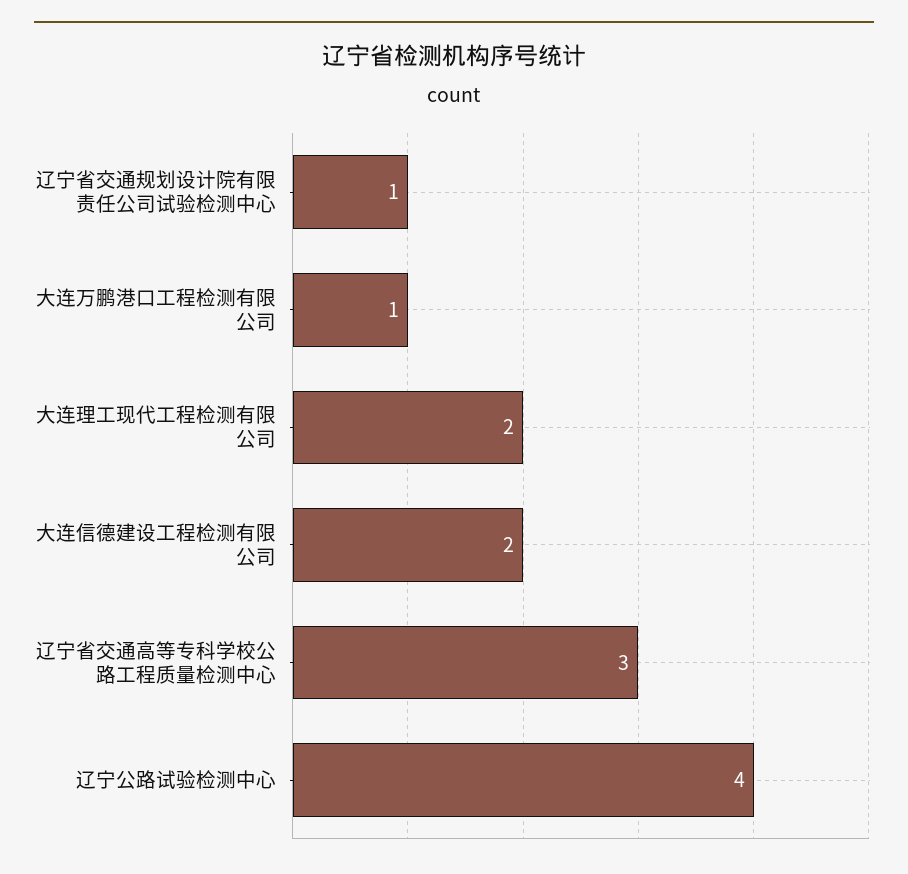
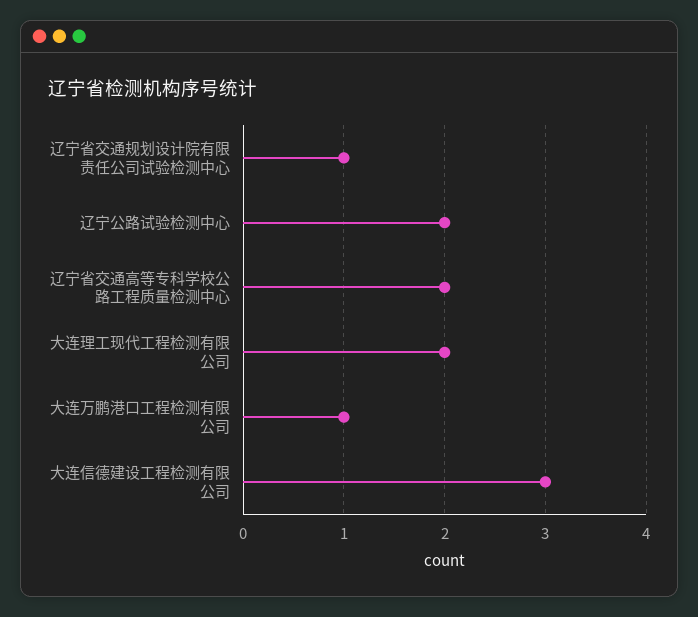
大连信德建设工程检测有限公司: 2 -> 3
辽宁省交通高等专科学校公路工程质量检测中心: 3 -> 2
辽宁公路试验检测中心: 4 -> 2

